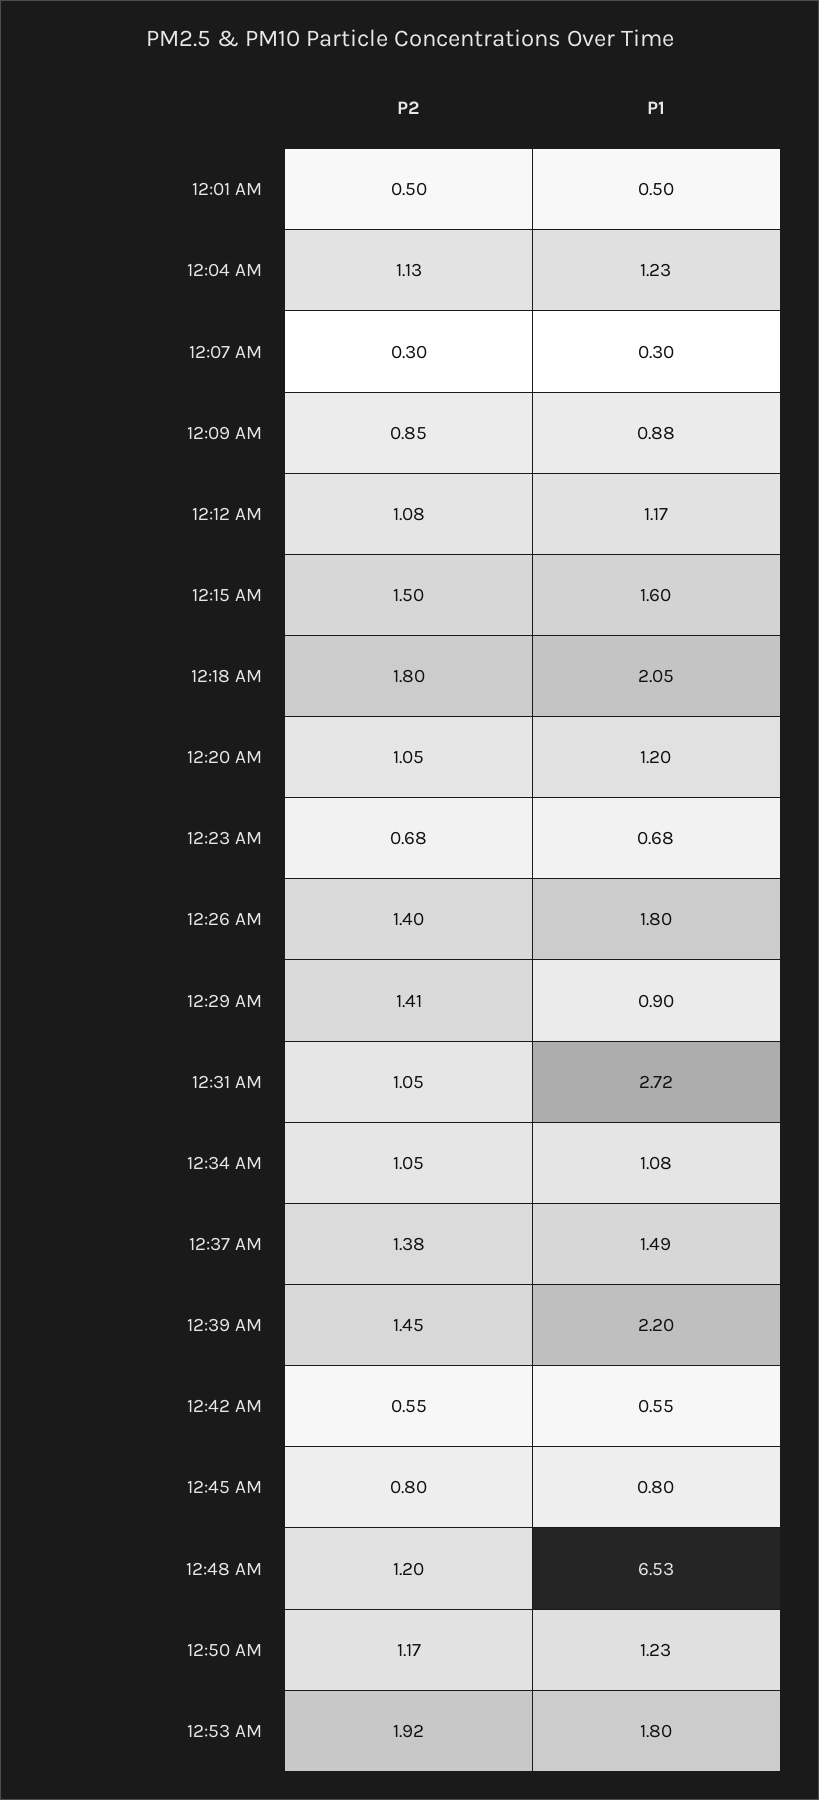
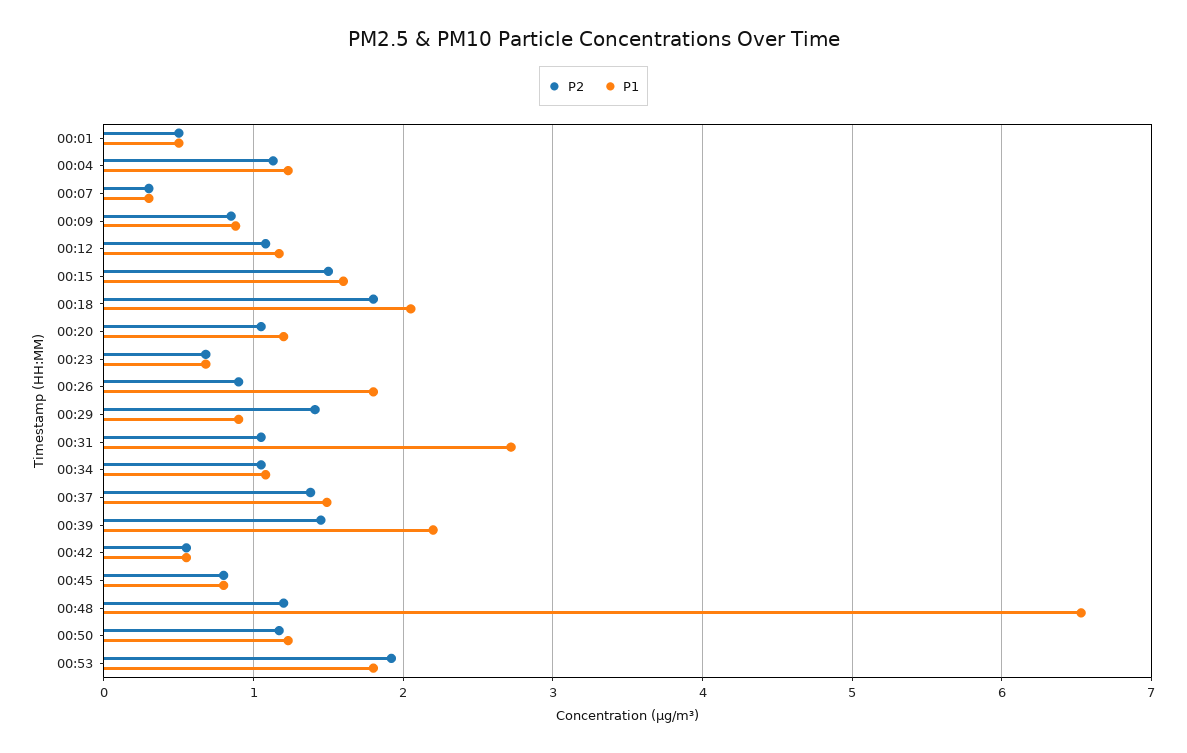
P2, 12:26 AM: 1.4 -> 0.9

